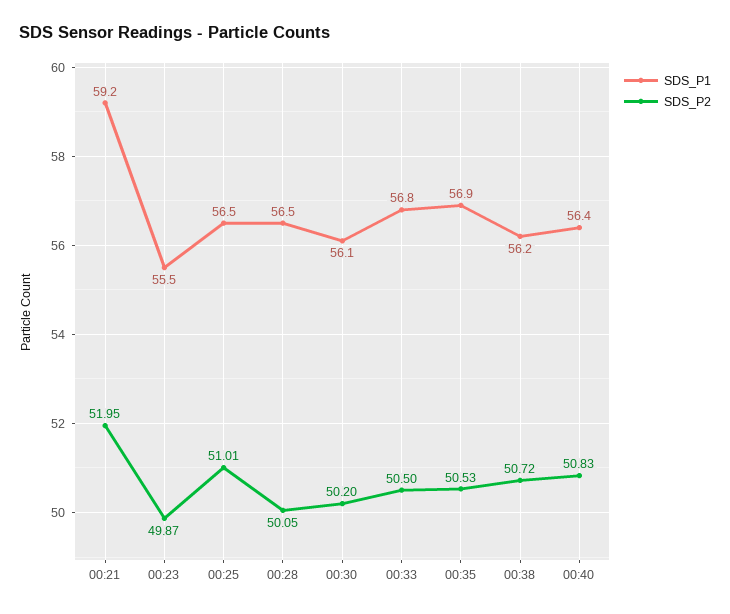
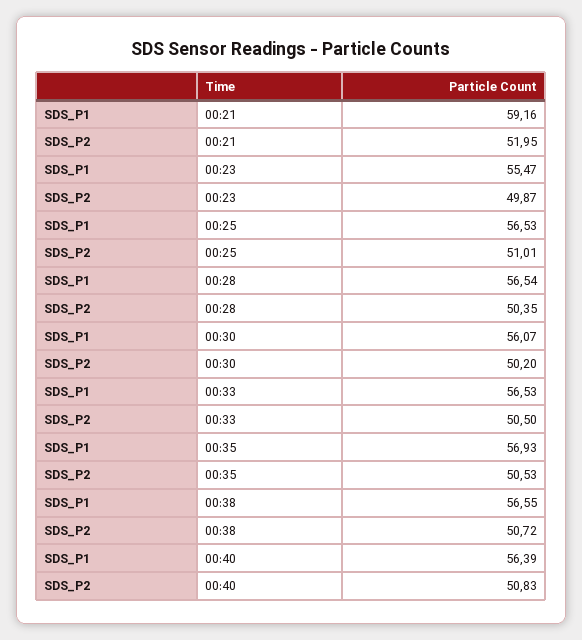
SDS_P2, 00:28: 50.05 -> 50.35
SDS_P1, 00:33: 56.8 -> 56.53
SDS_P1, 00:38: 56.2 -> 56.55

